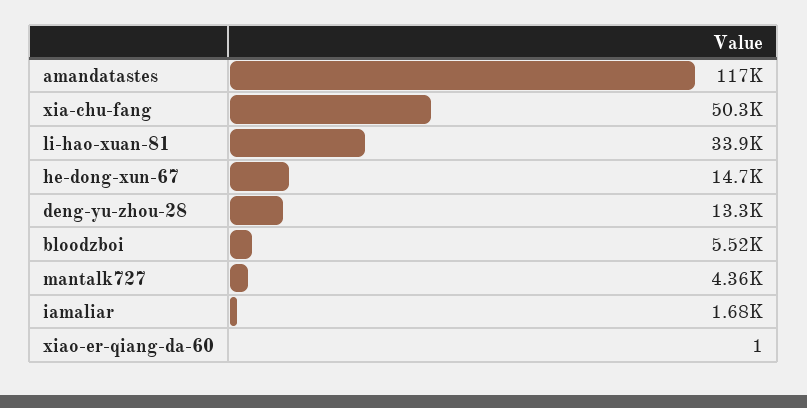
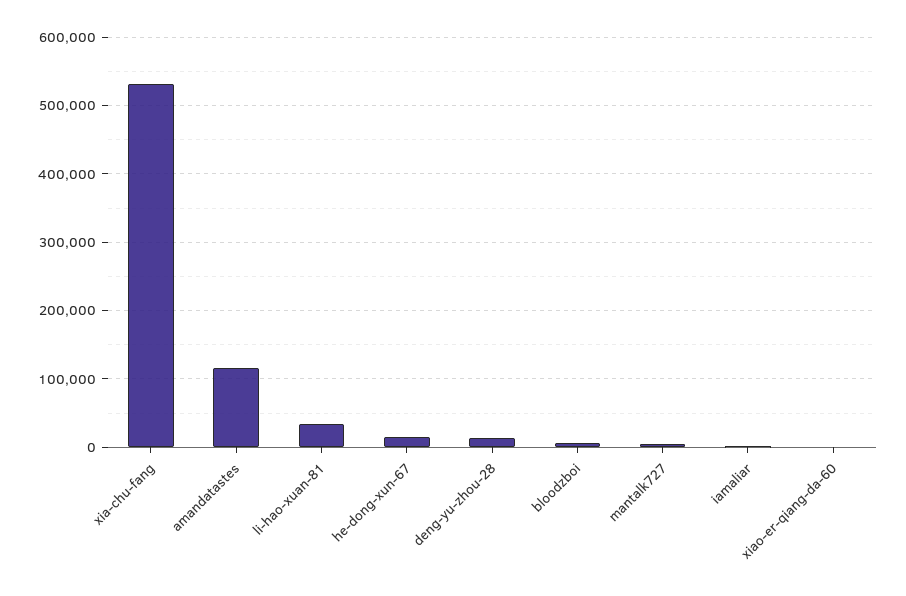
xia-chu-fang: 50300 -> 530000

